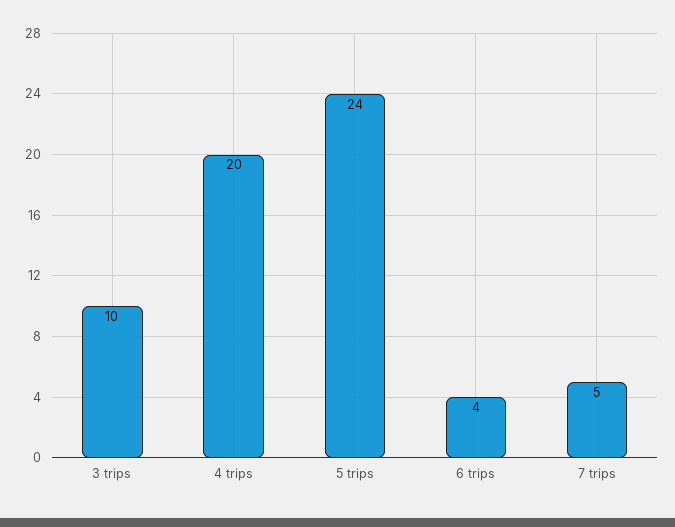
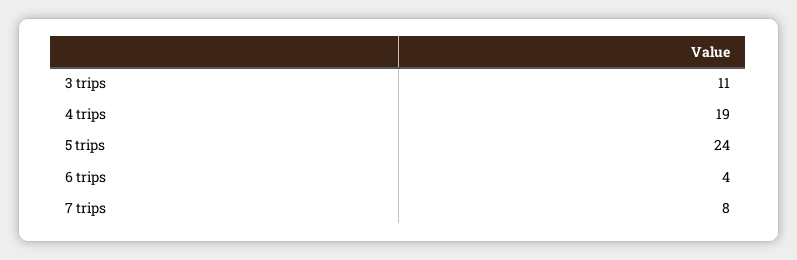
3 trips: 10 -> 11
4 trips: 20 -> 19
7 trips: 5 -> 8

